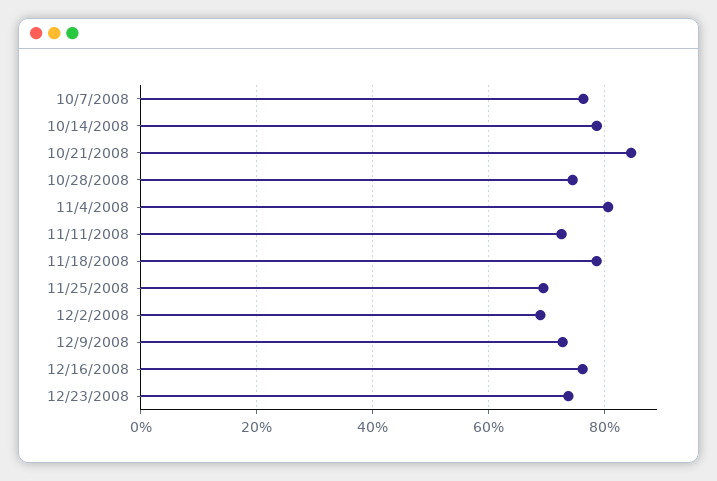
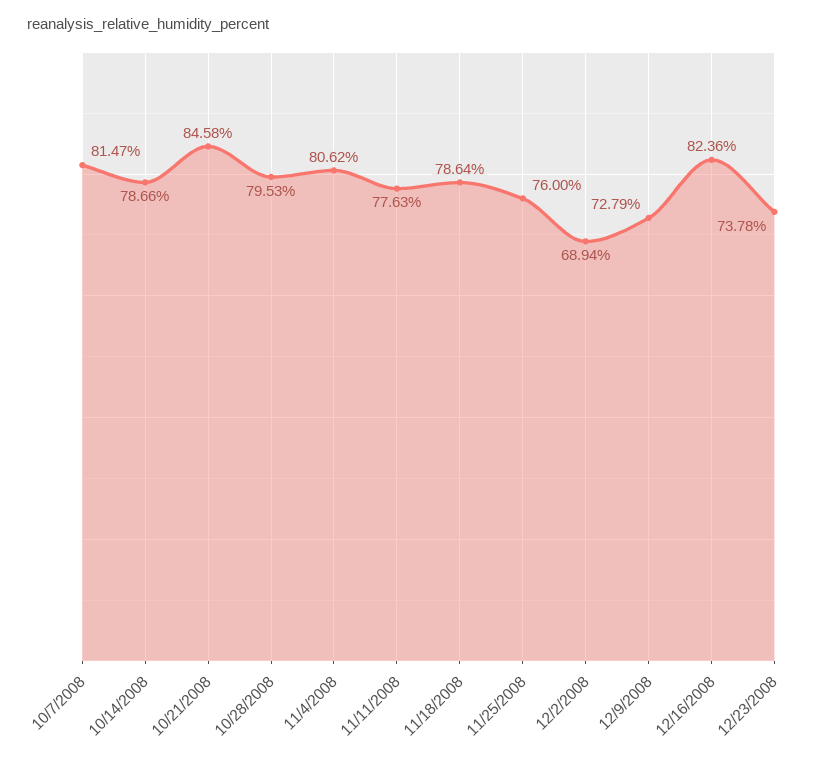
10/7/2008: 76 -> 81.47
10/28/2008: 74 -> 79.53
11/11/2008: 72 -> 77.63
11/25/2008: 70 -> 76
12/16/2008: 76 -> 82.36

